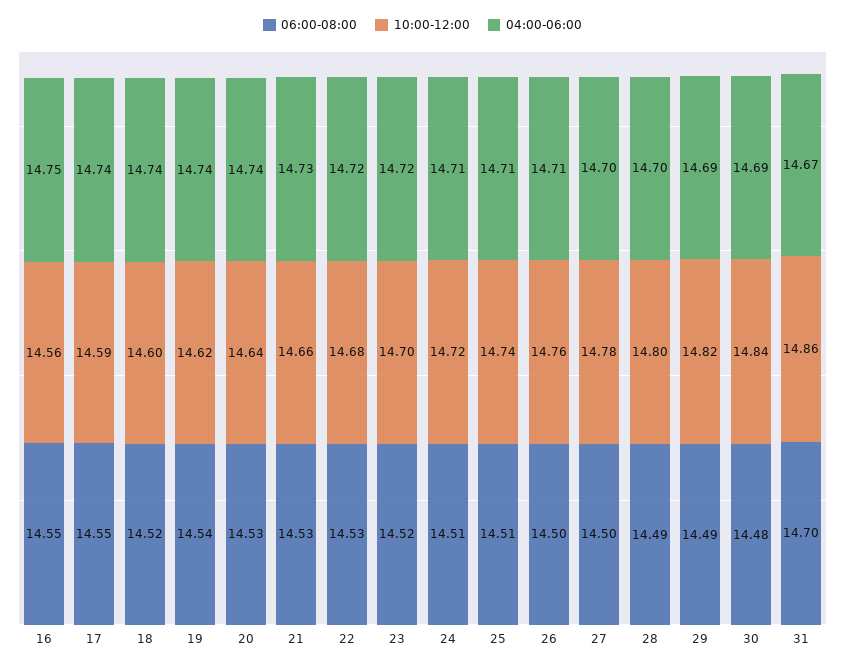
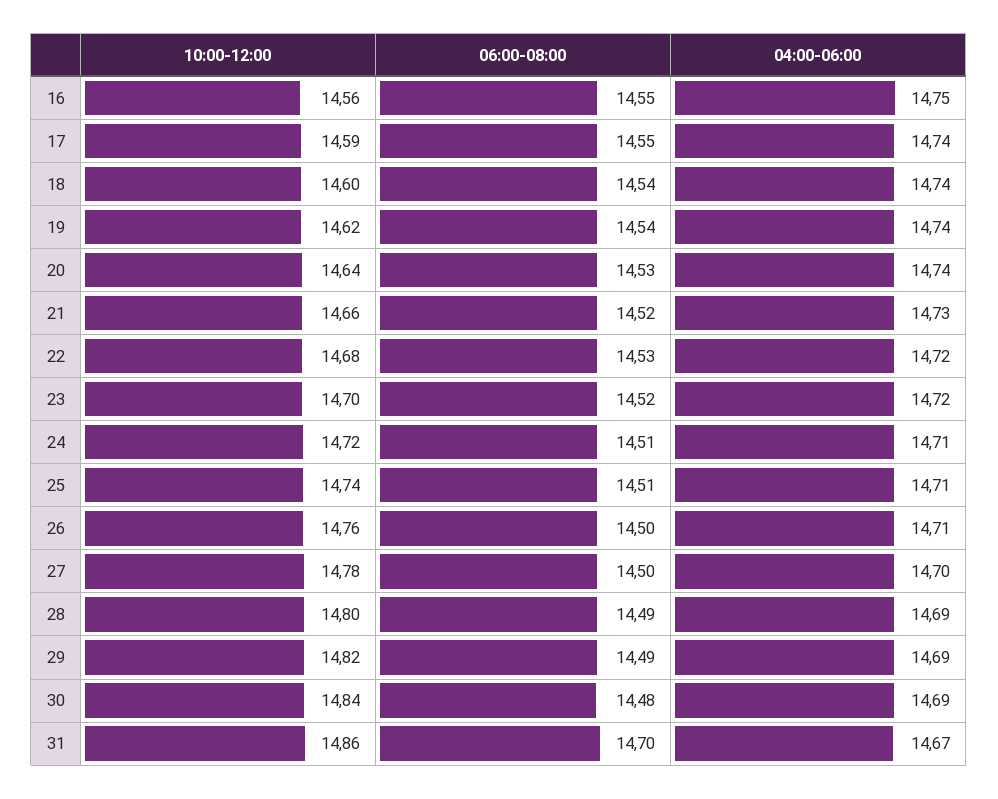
06:00-08:00, 18: 14.52 -> 14.54
06:00-08:00, 21: 14.53 -> 14.52
04:00-06:00, 28: 14.7 -> 14.69

